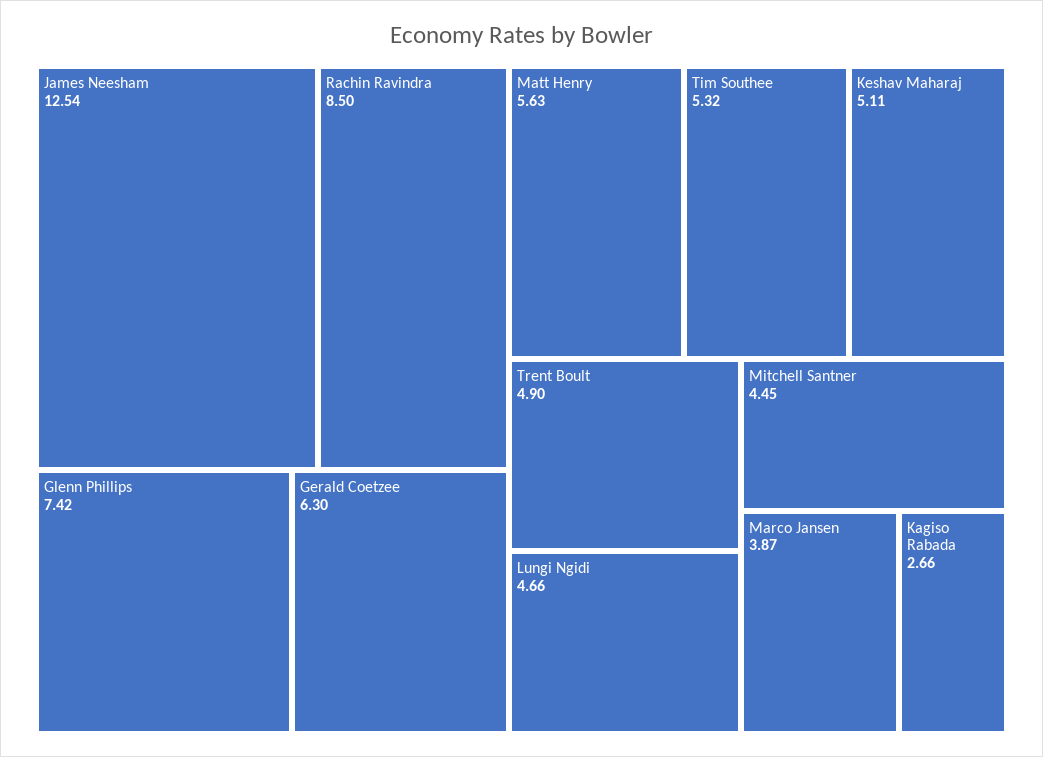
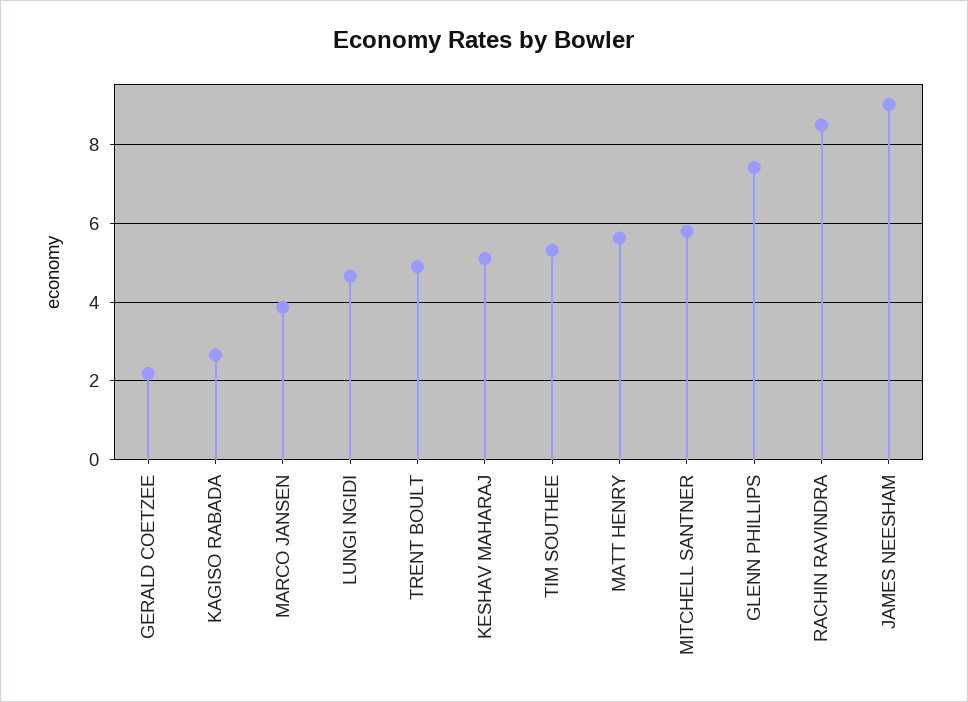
James Neesham: 12.54 -> 9
Gerald Coetzee: 6.3 -> 2.2
Mitchell Santner: 4.45 -> 5.8

